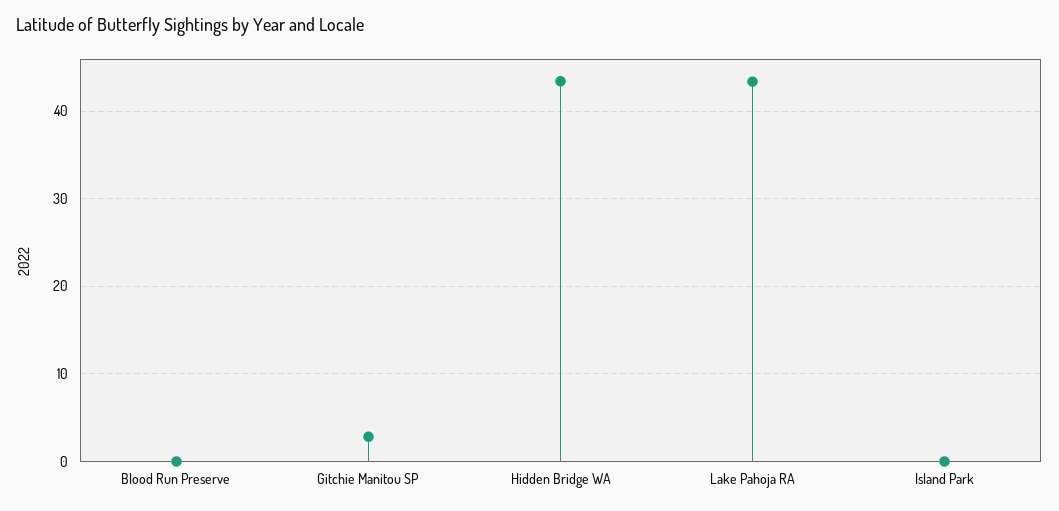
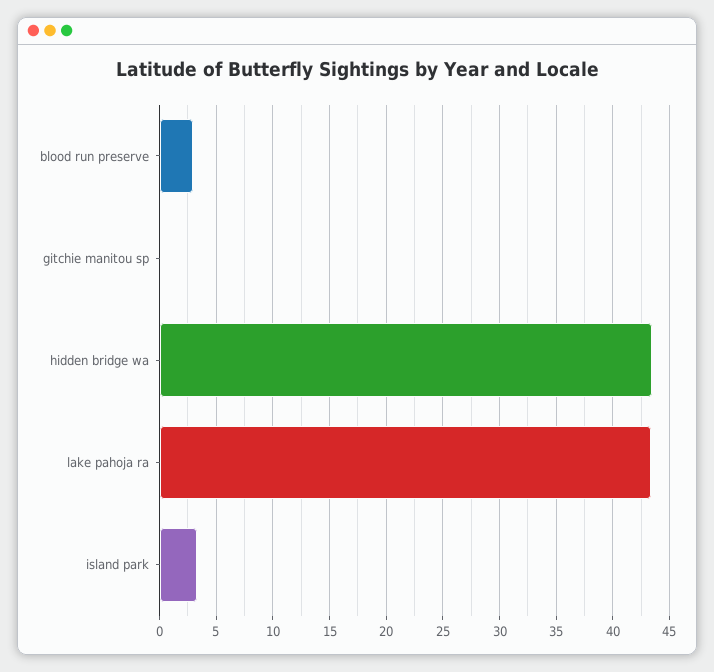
Blood Run Preserve: 0 -> 3
Gitchie Manitou SP: 3 -> 0
Island Park: 0 -> 3

